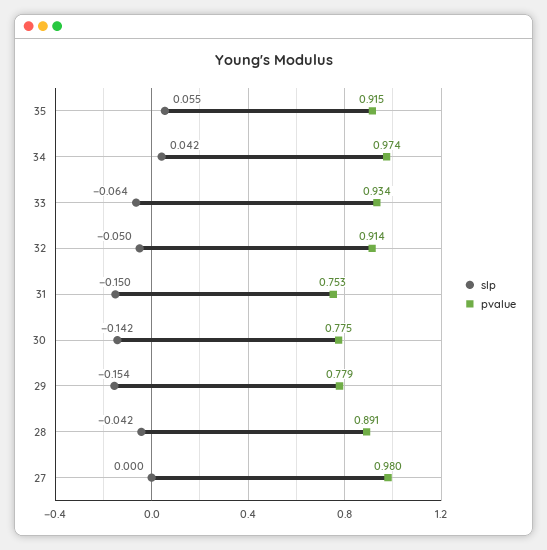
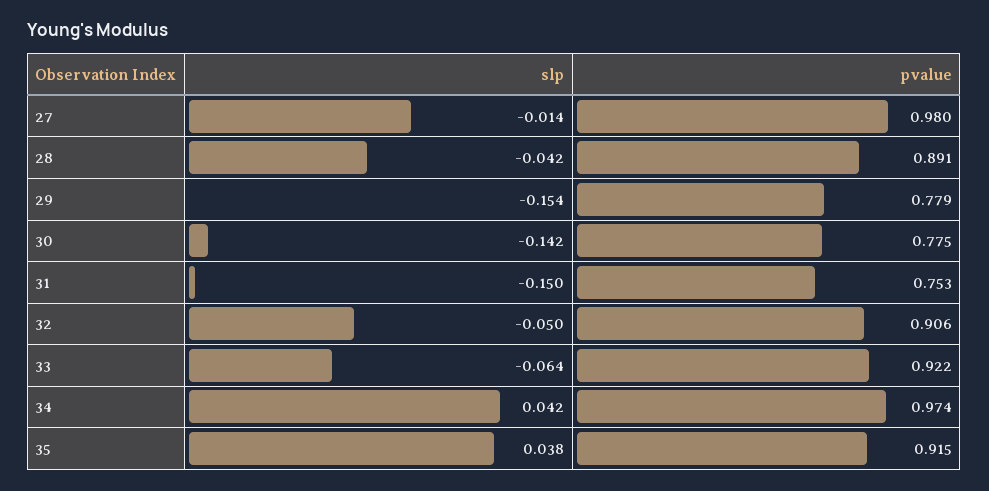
slp, 35: 0.055 -> 0.038
pvalue, 33: 0.934 -> 0.922
pvalue, 32: 0.914 -> 0.906
slp, 27: 0 -> -0.014

